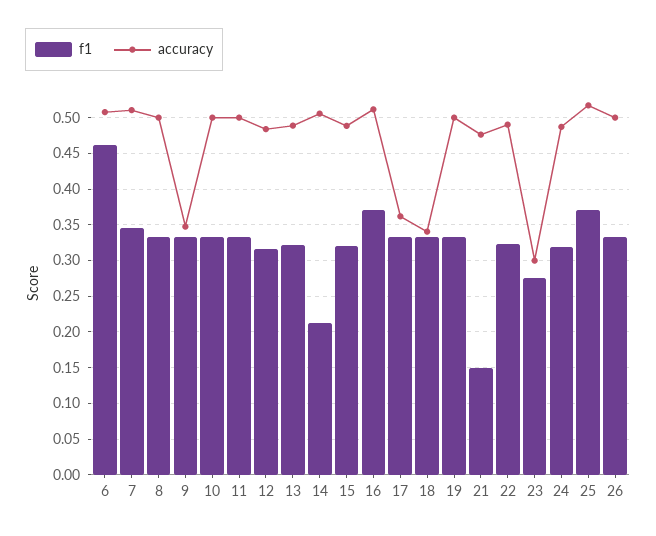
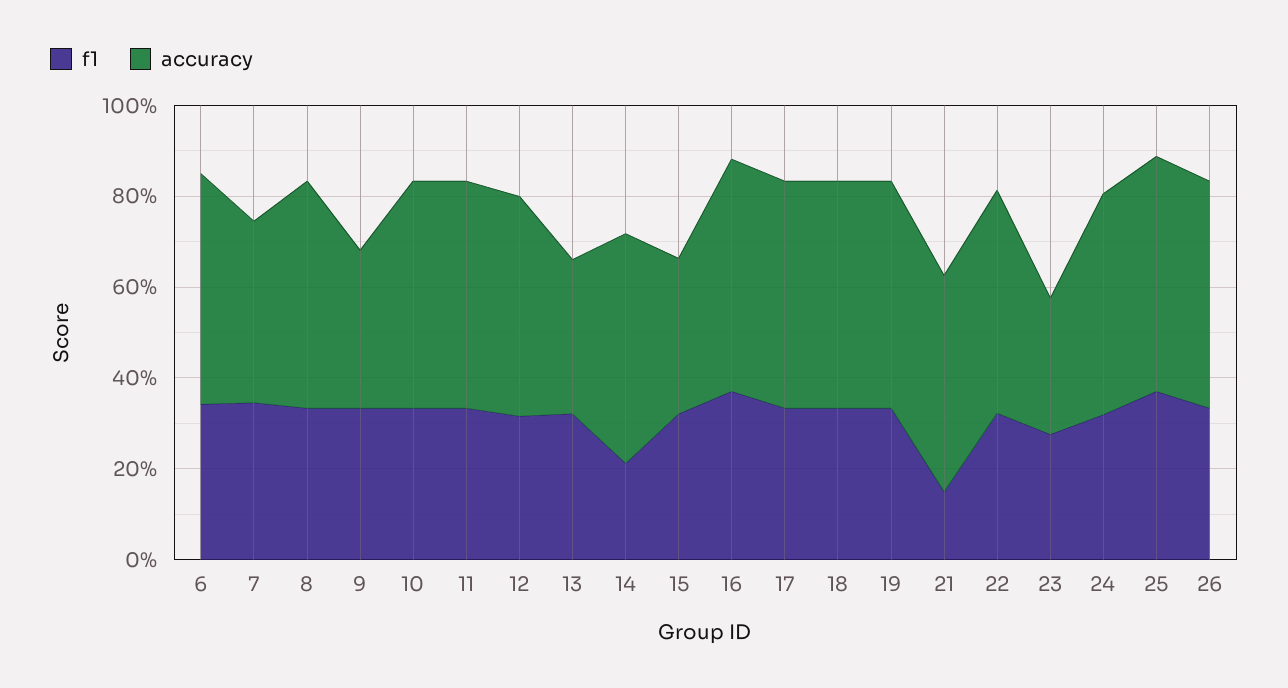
f1, 6: 0.46 -> 0.35
accuracy, 7: 0.51 -> 0.4
accuracy, 13: 0.49 -> 0.35
accuracy, 15: 0.49 -> 0.35
accuracy, 17: 0.36 -> 0.5
accuracy, 18: 0.34 -> 0.5

